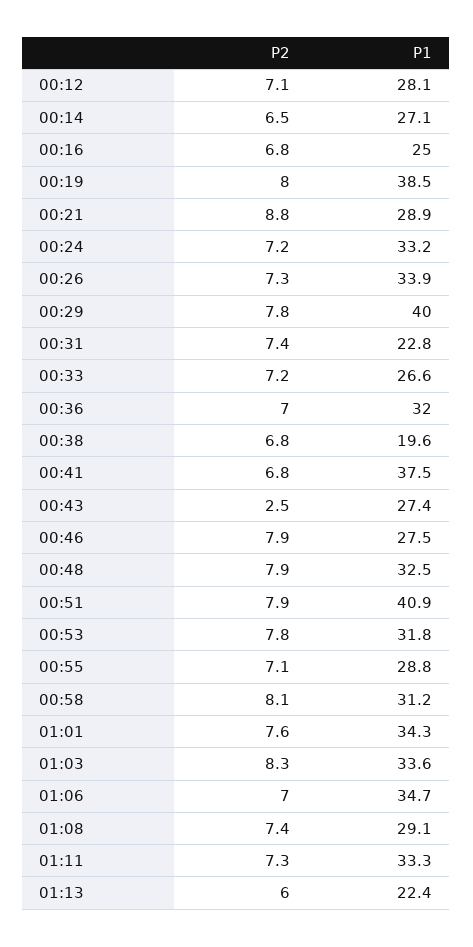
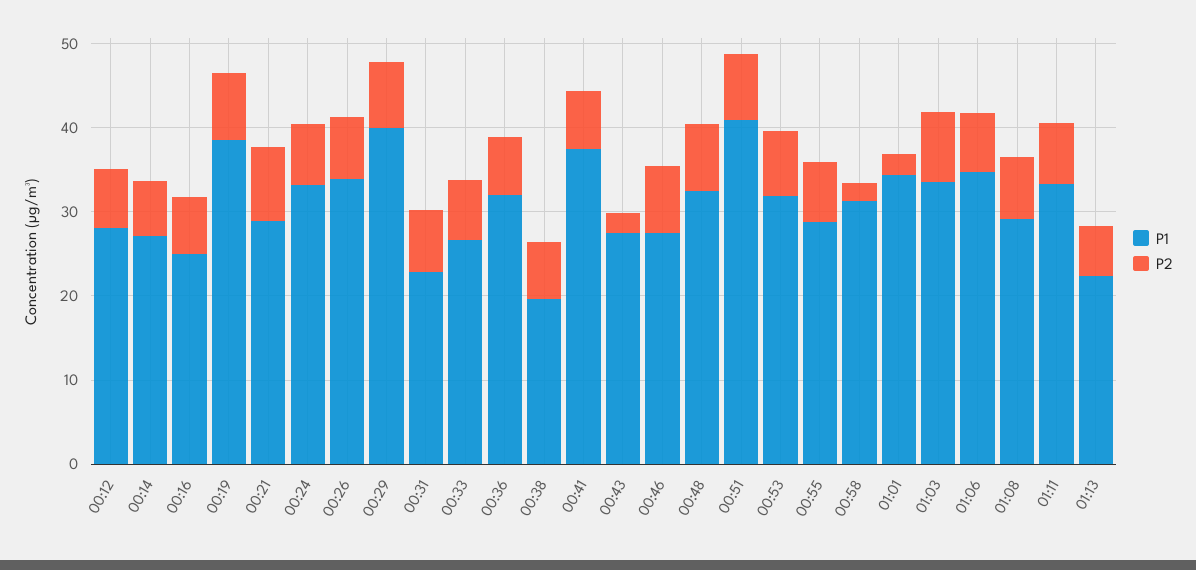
P2, 00:58: 8.1 -> 2
P2, 01:01: 7.6 -> 2

